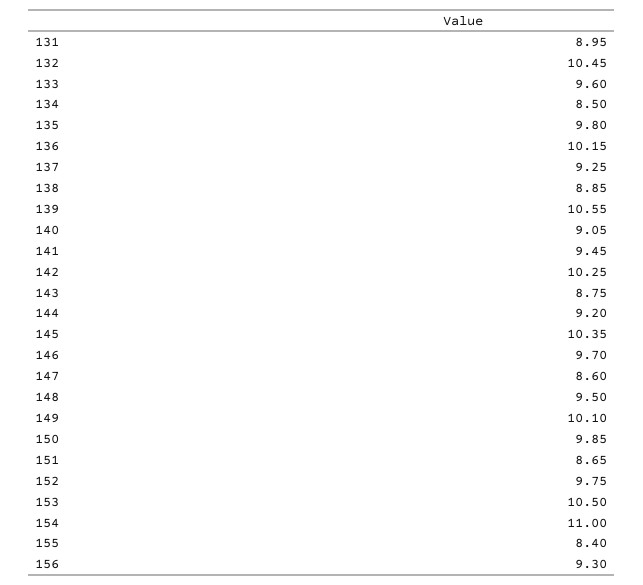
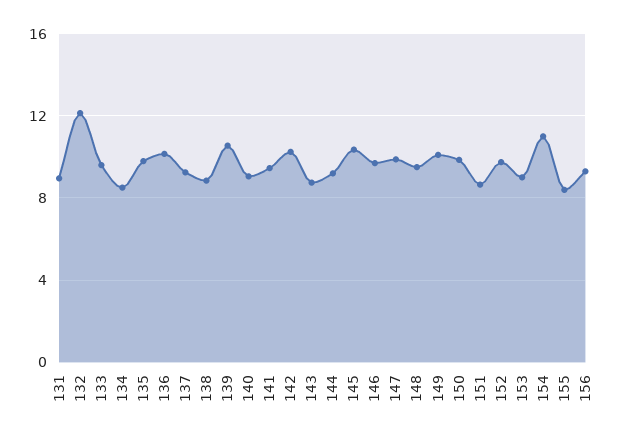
132: 10.45 -> 12
147: 8.6 -> 10
153: 10.5 -> 9

